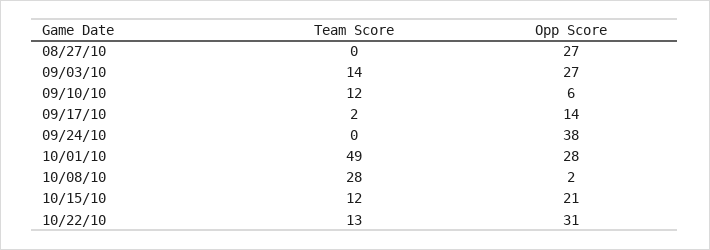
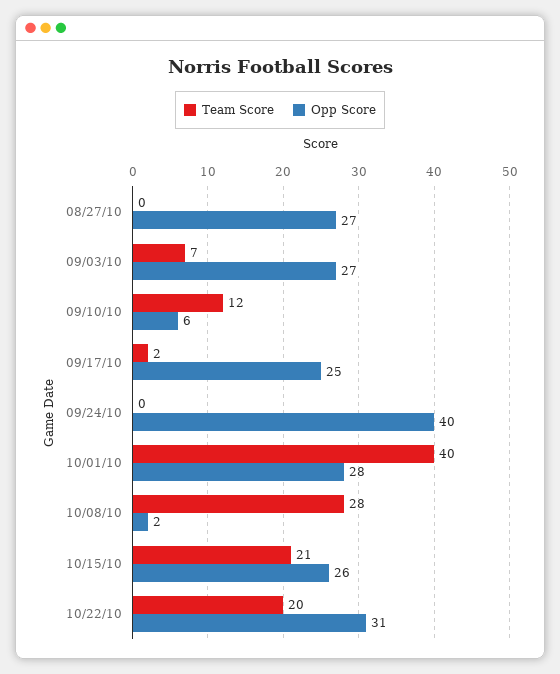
Team Score, 09/03/10: 14 -> 7
Opp Score, 09/17/10: 14 -> 25
Opp Score, 09/24/10: 38 -> 40
Team Score, 10/01/10: 49 -> 40
Team Score, 10/15/10: 12 -> 21
Opp Score, 10/15/10: 21 -> 26
Team Score, 10/22/10: 13 -> 20

